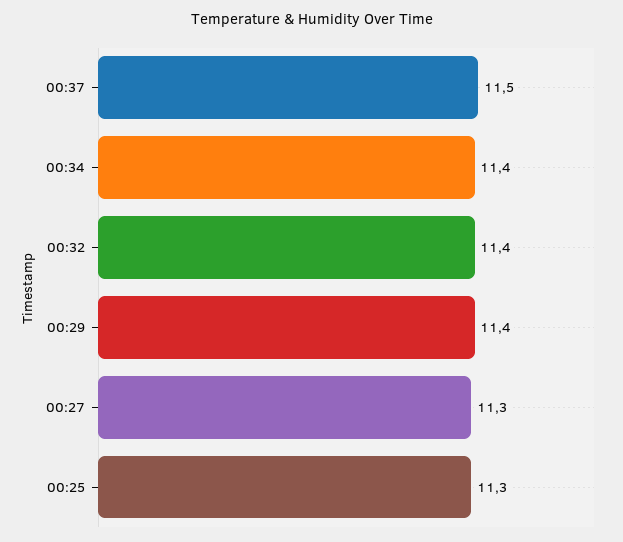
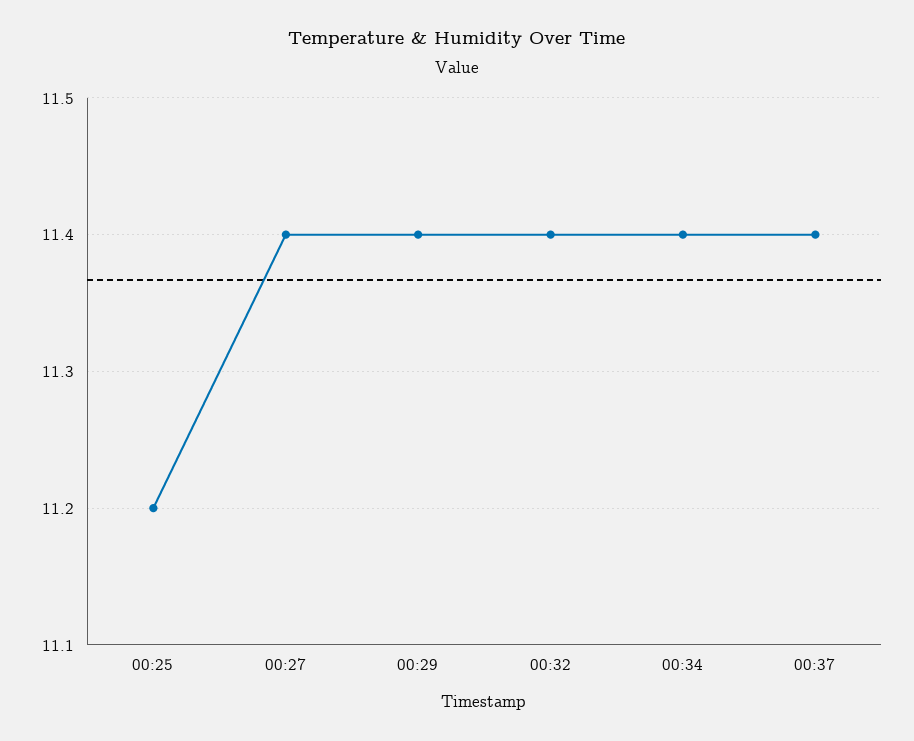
00:37: 11.5 -> 11.4
00:27: 11.3 -> 11.4
00:25: 11.3 -> 11.2

